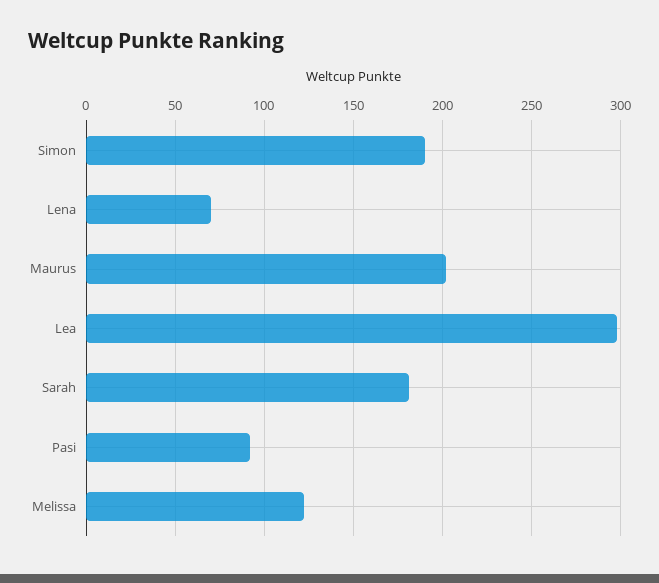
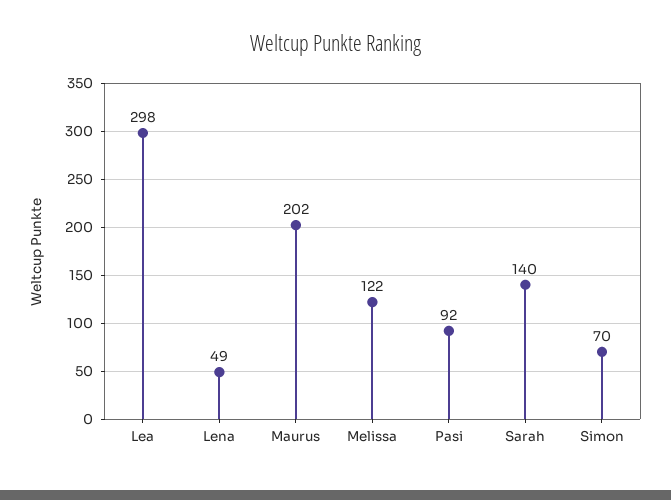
Simon: 190 -> 70
Lena: 70 -> 49
Sarah: 180 -> 140

